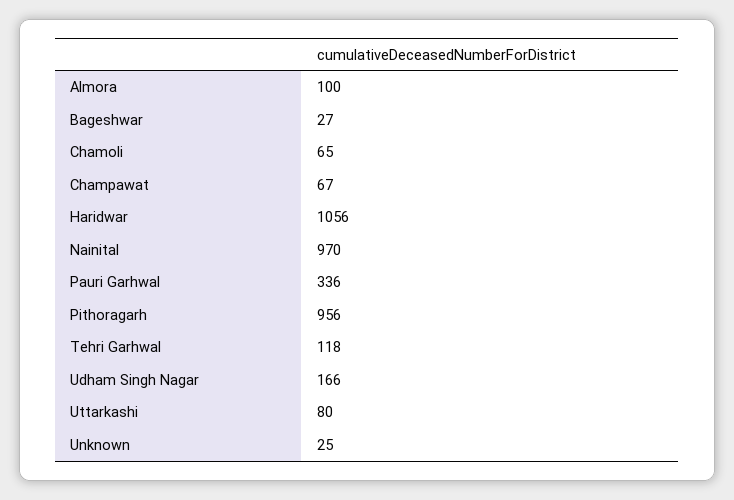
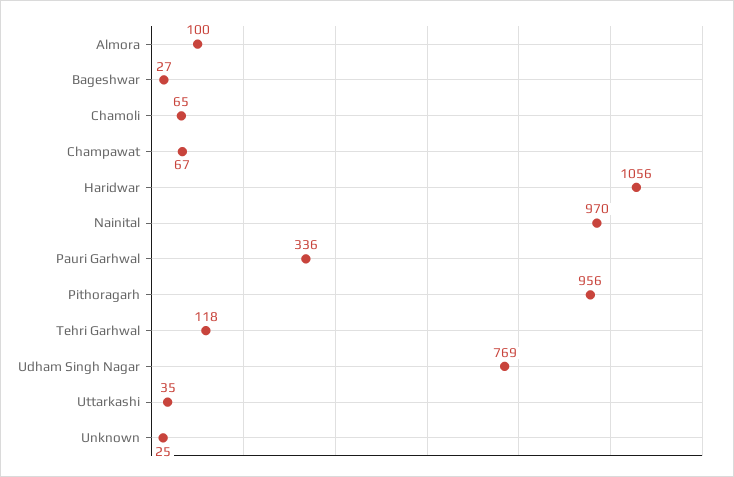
Udham Singh Nagar: 166 -> 769
Uttarkashi: 80 -> 35

